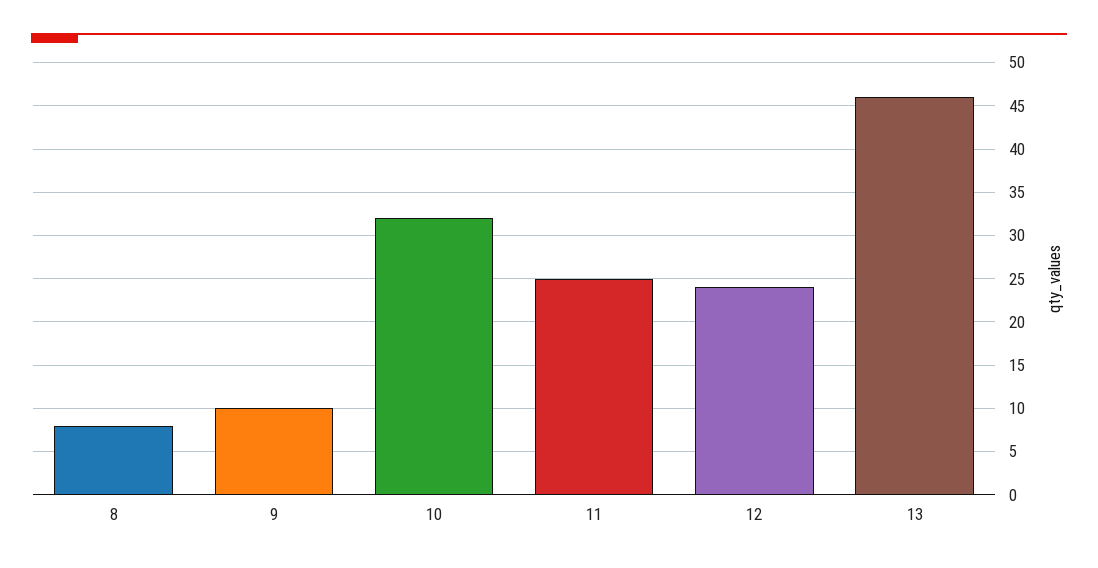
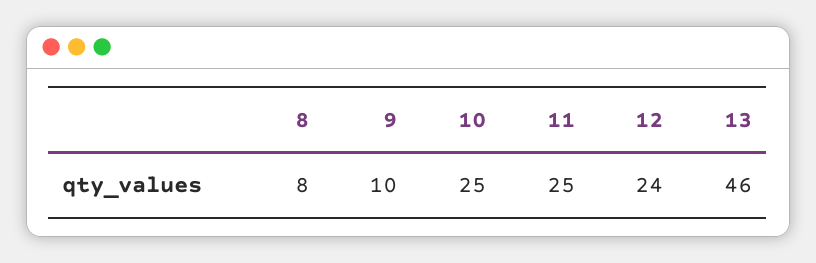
10: 32 -> 25

